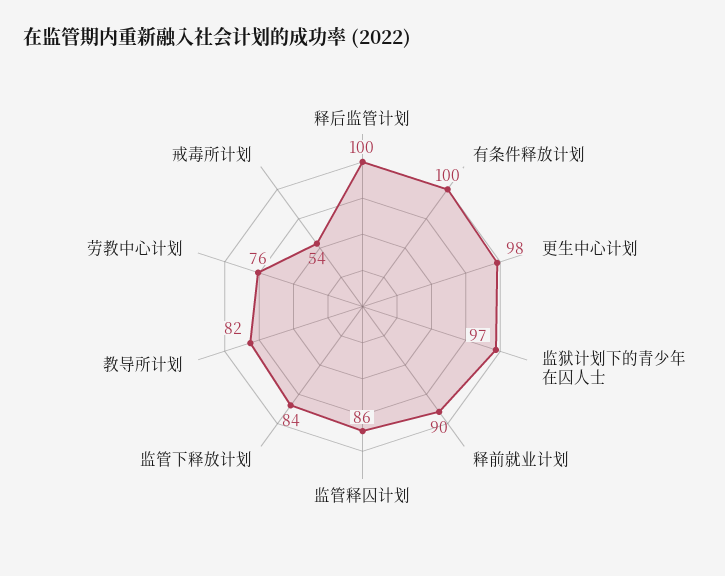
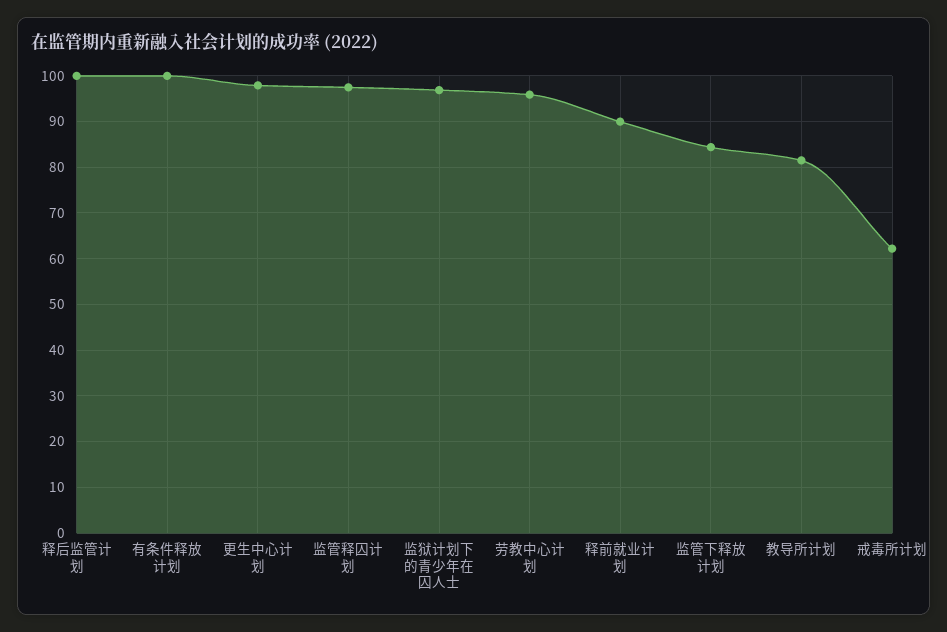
监管释囚计划: 86 -> 98
劳教中心计划: 76 -> 96
戒毒所计划: 54 -> 62

